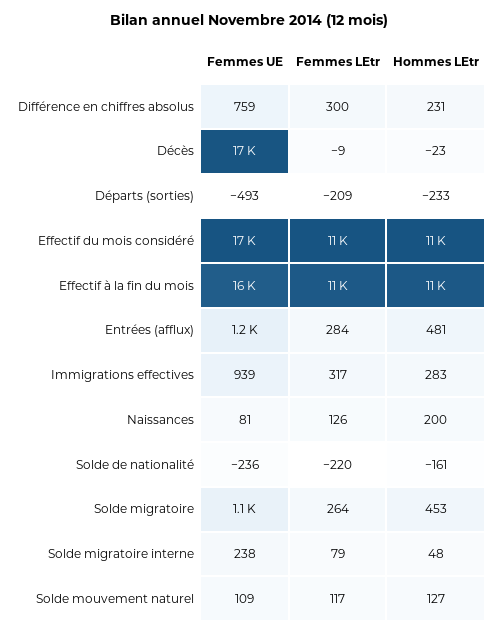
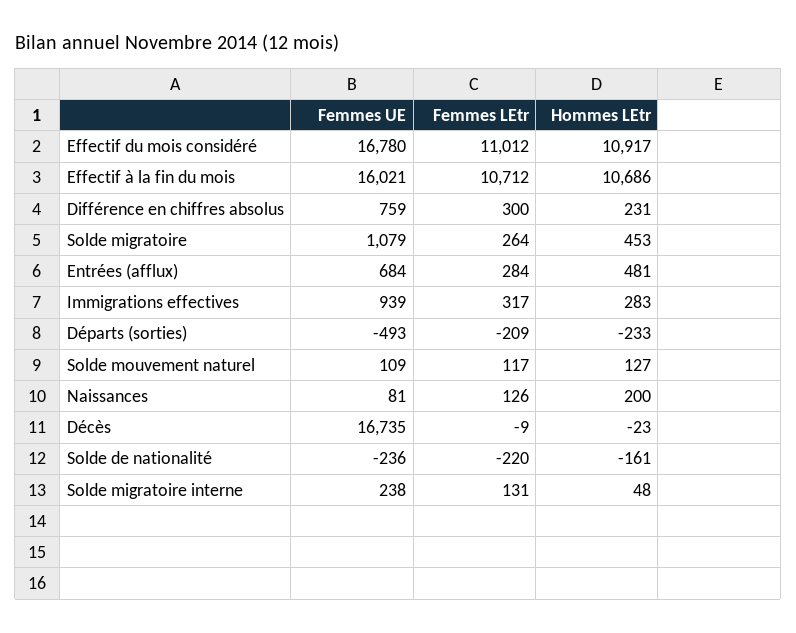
Femmes UE, Entrées (afflux): 1200 -> 684
Femmes LEtr, Solde migratoire interne: 79 -> 131

